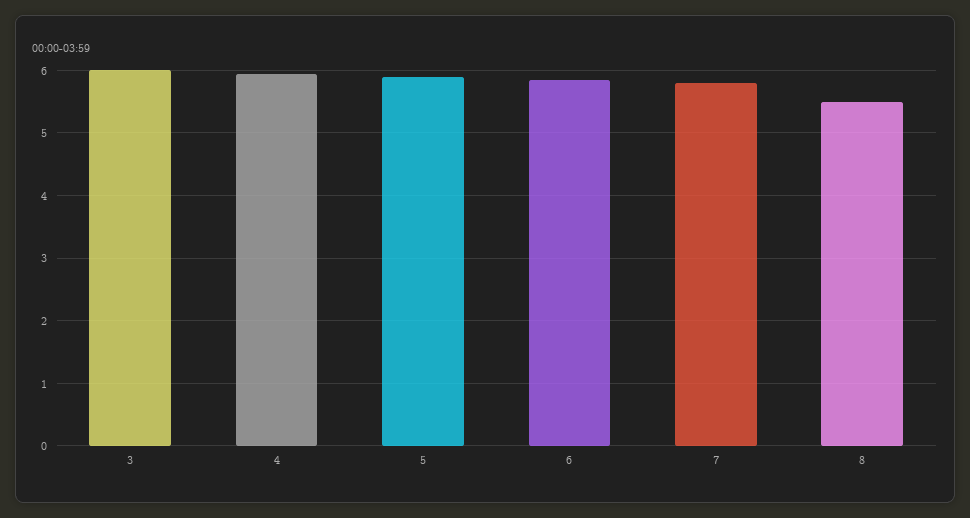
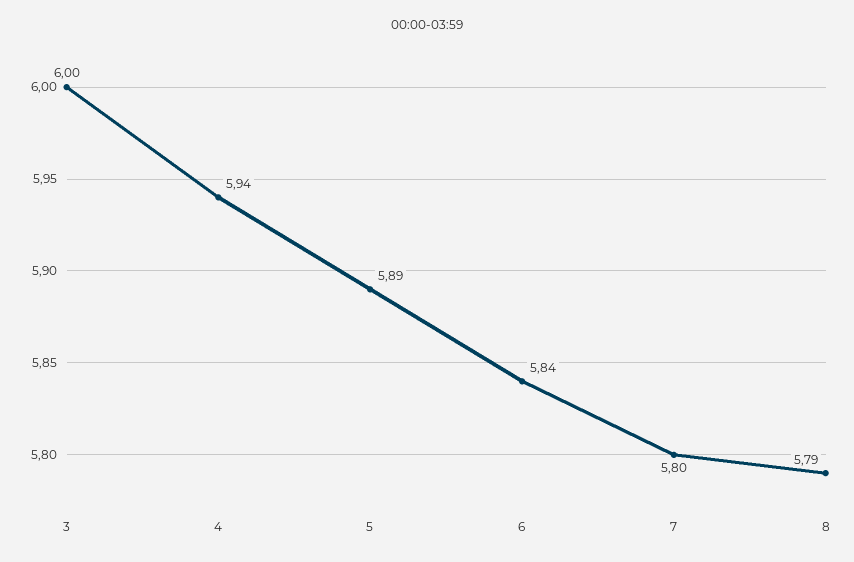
8: 5.5 -> 5.79

